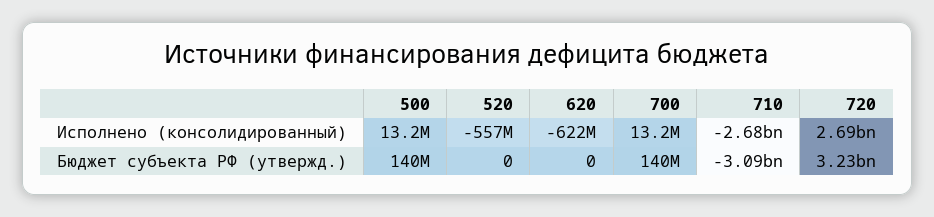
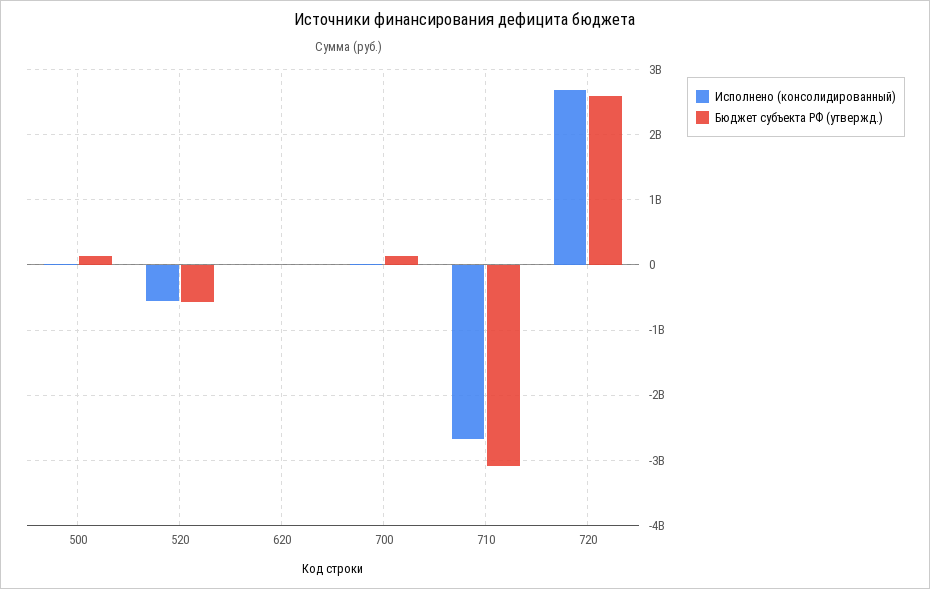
Исполнено (консолидированный), 620: -622000000 -> 0
Бюджет субъекта РФ (утвержд.), 520: 0 -> -600000000
Бюджет субъекта РФ (утвержд.), 720: 3230000000 -> 2600000000

